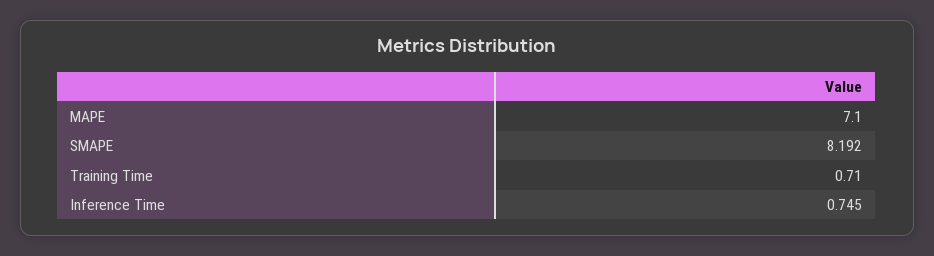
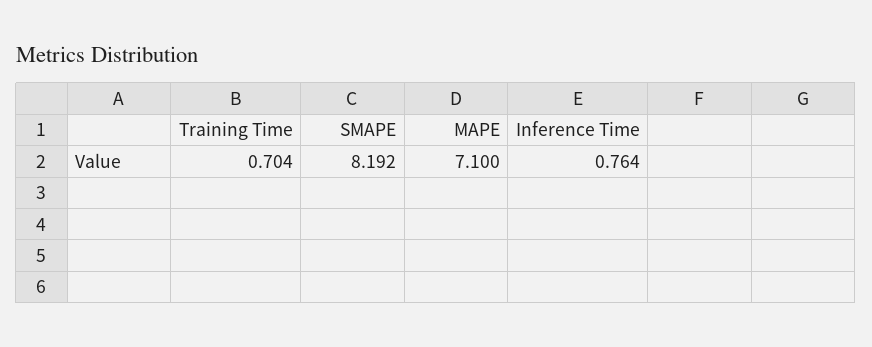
Training Time: 0.71 -> 0.704
Inference Time: 0.745 -> 0.764

